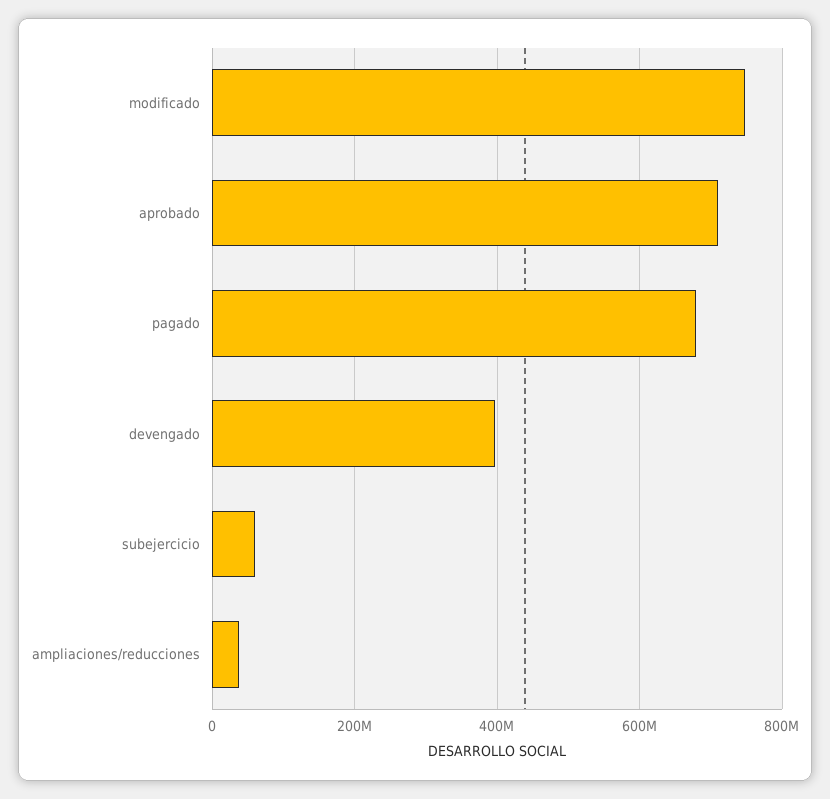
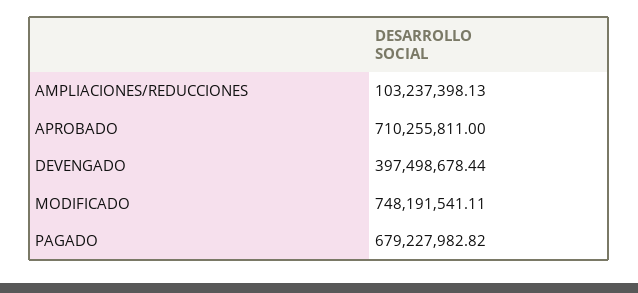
subejercicio: 60000000 -> none
ampliaciones/reducciones: 40000000 -> 103237398.13

